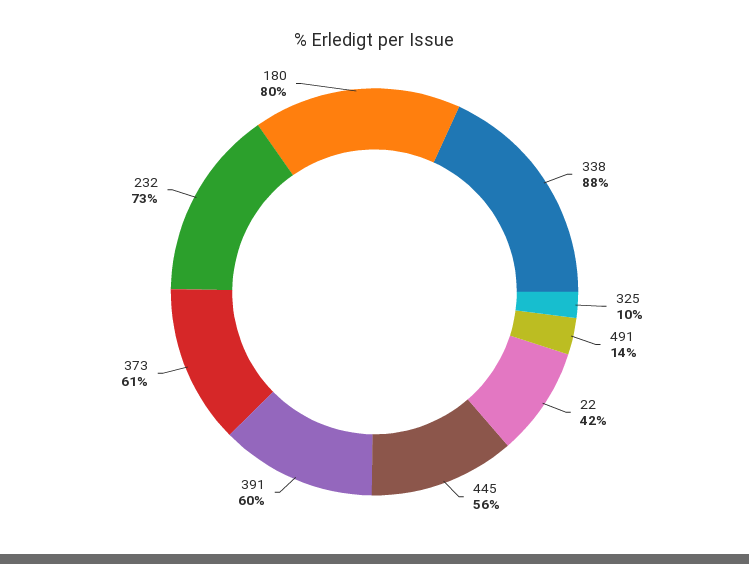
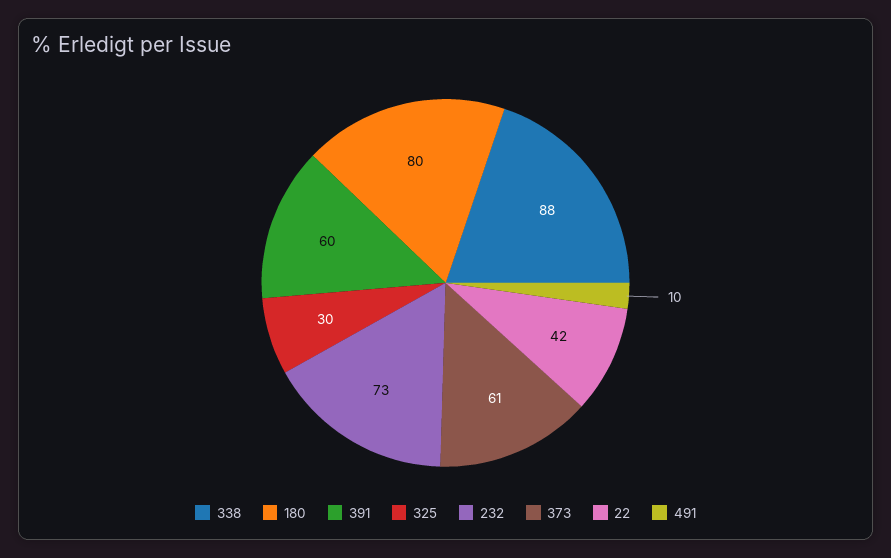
325: 10 -> 30
491: 14 -> 10
445: 56 -> none

